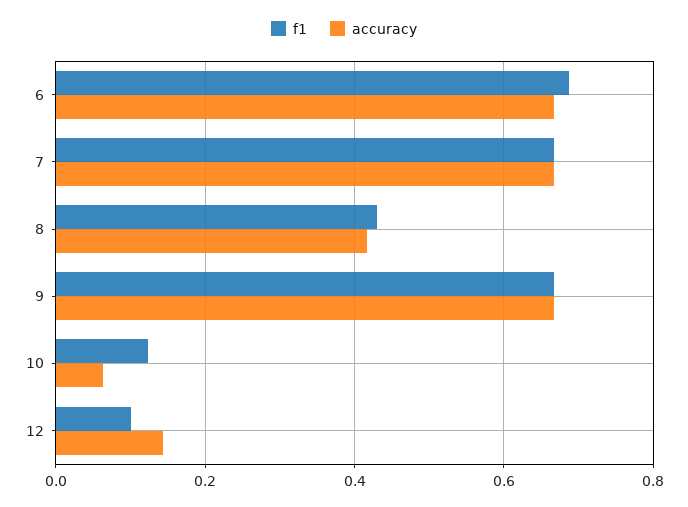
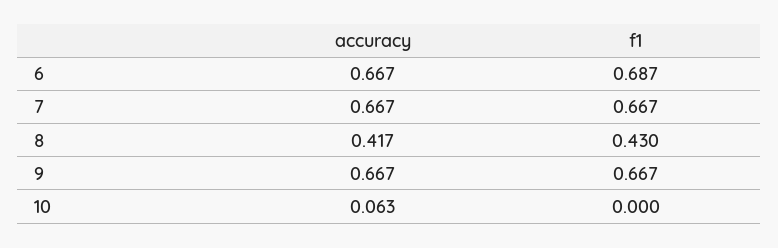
f1, 10: 0.12 -> 0
f1, 12: 0.1 -> none
accuracy, 12: 0.14 -> none

